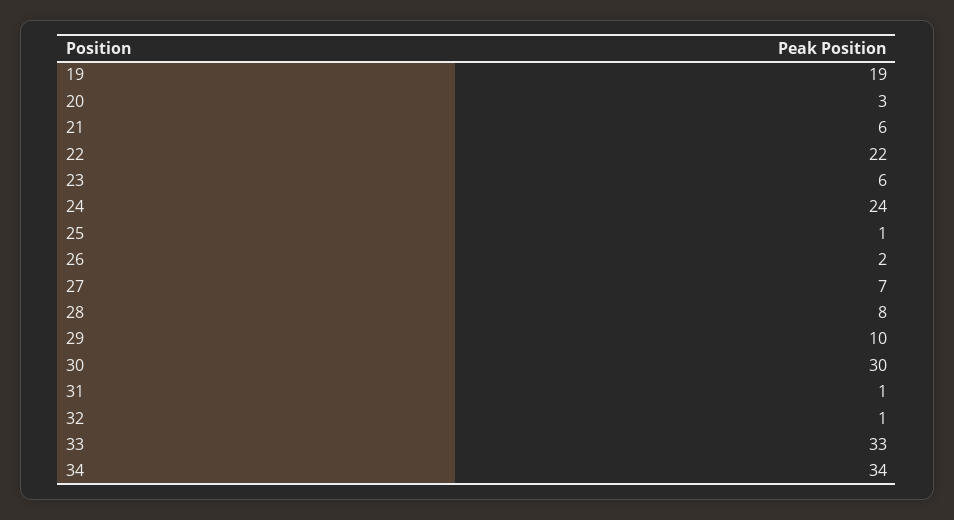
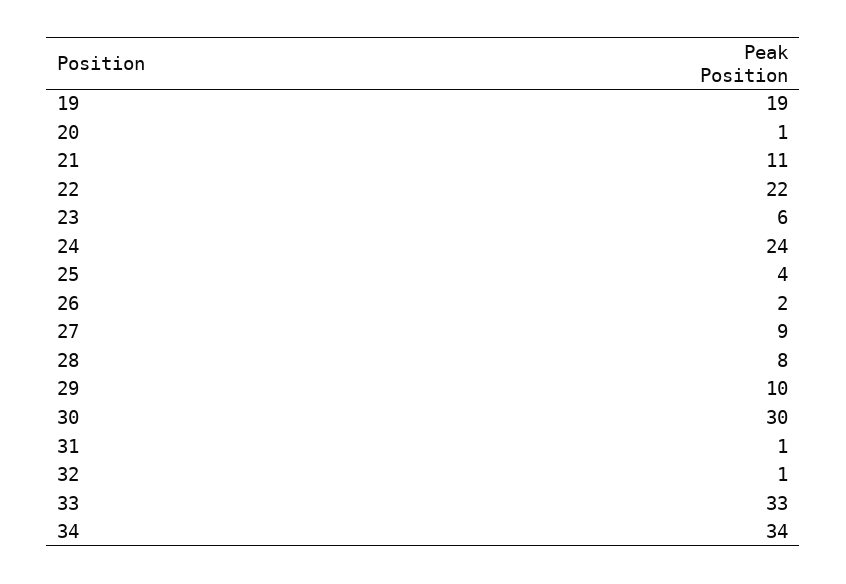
20: 3 -> 1
21: 6 -> 11
25: 1 -> 4
27: 7 -> 9

